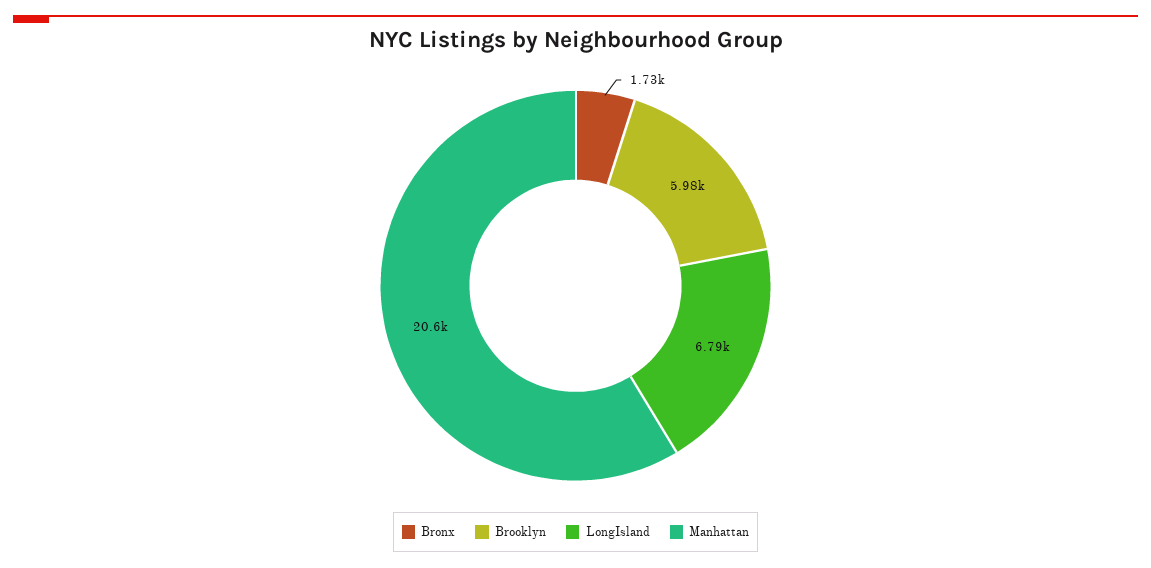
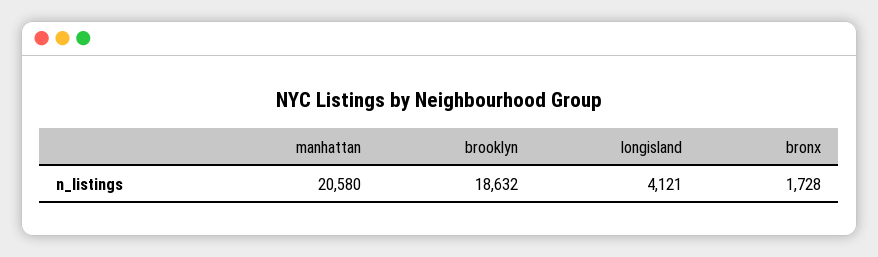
Brooklyn: 5980 -> 18632
LongIsland: 6790 -> 4121

